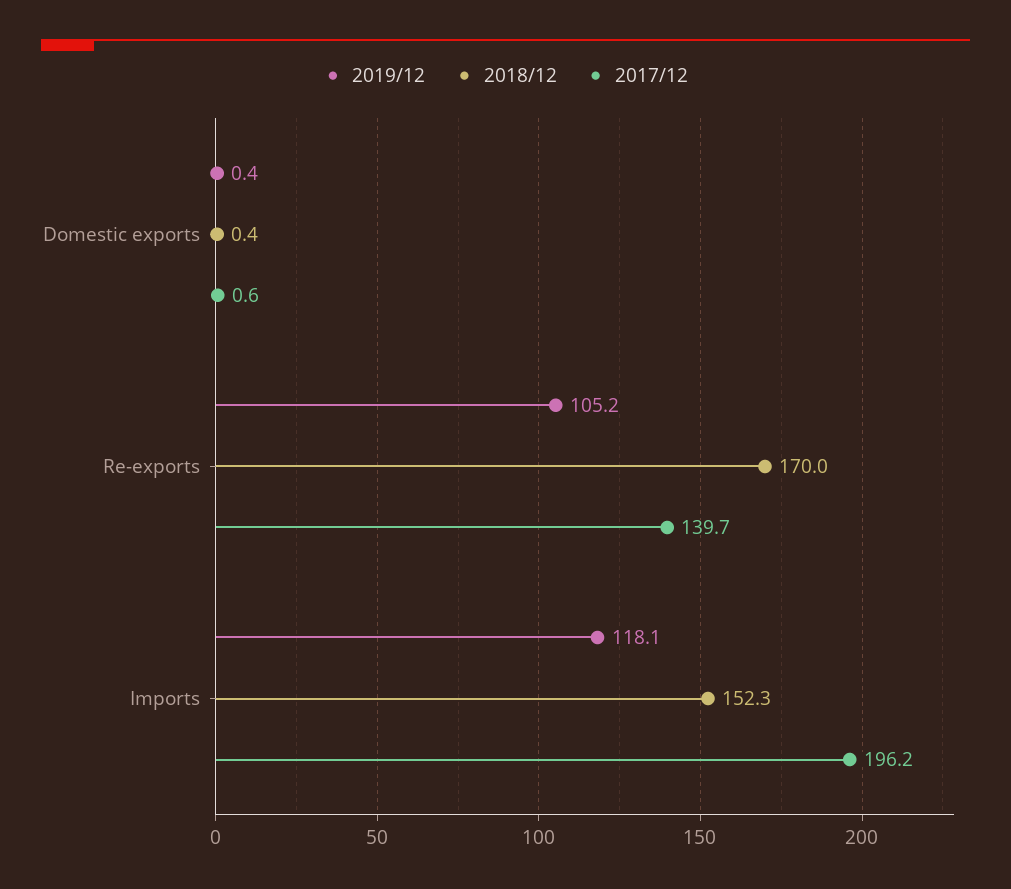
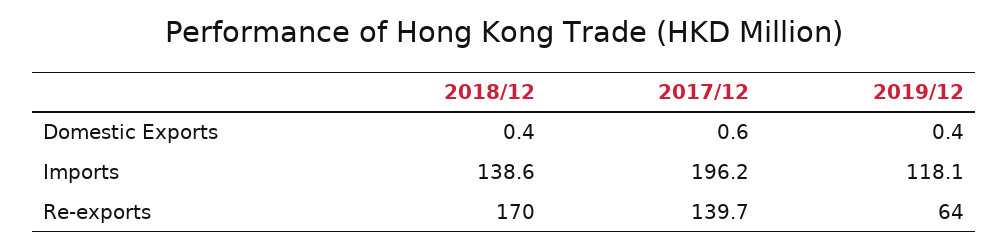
2019/12, Re-exports: 105.2 -> 64
2018/12, Imports: 152.3 -> 138.6

